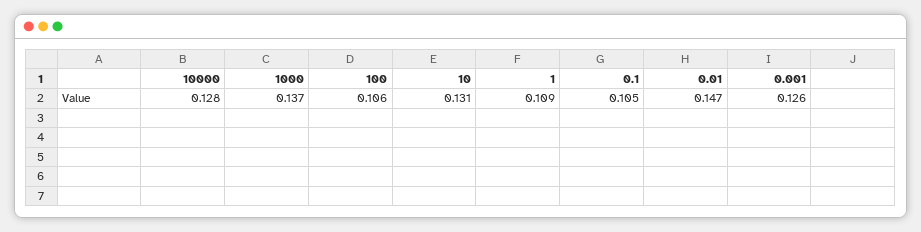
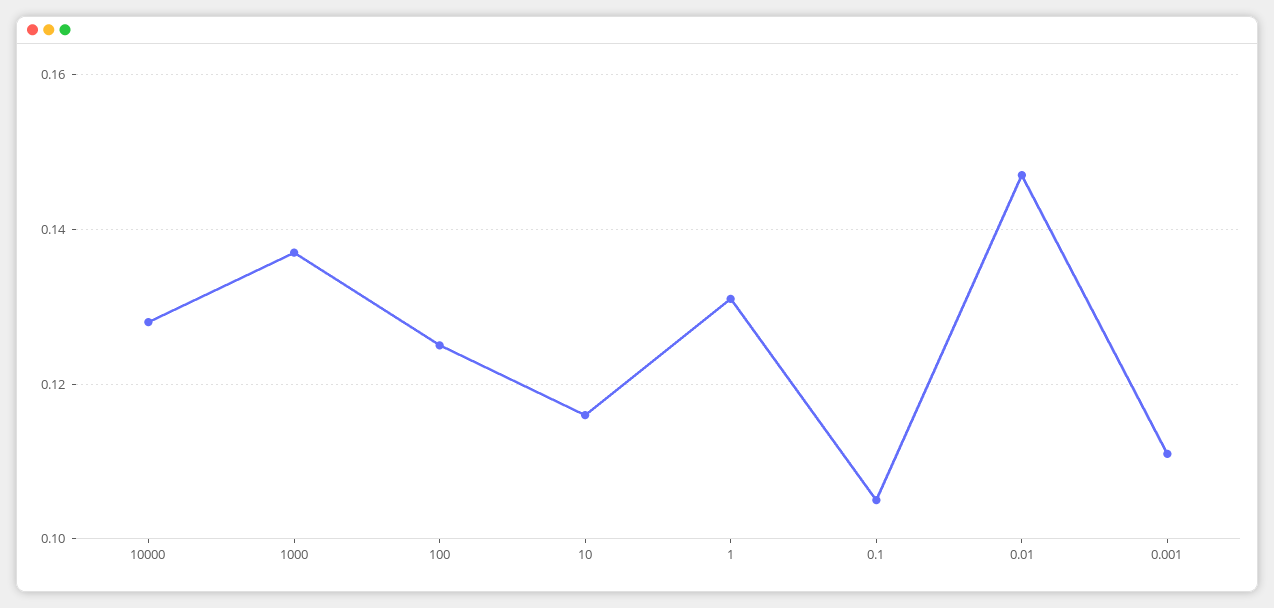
100: 0.106 -> 0.125
10: 0.131 -> 0.115
1: 0.109 -> 0.13
0.001: 0.126 -> 0.11

